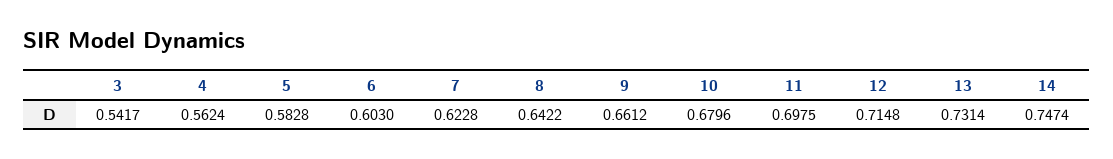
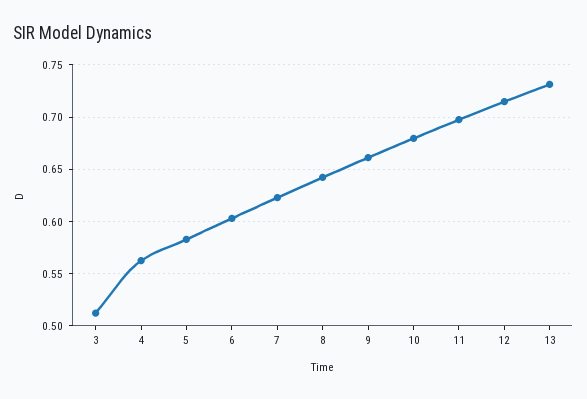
3: 0.5417 -> 0.51
14: 0.7474 -> none

